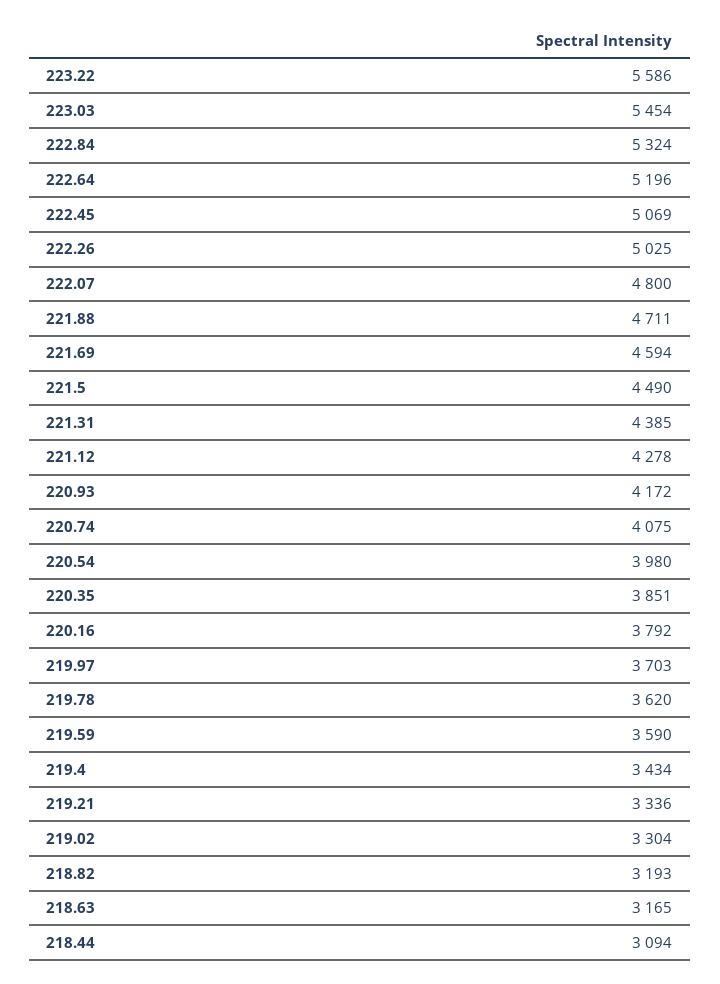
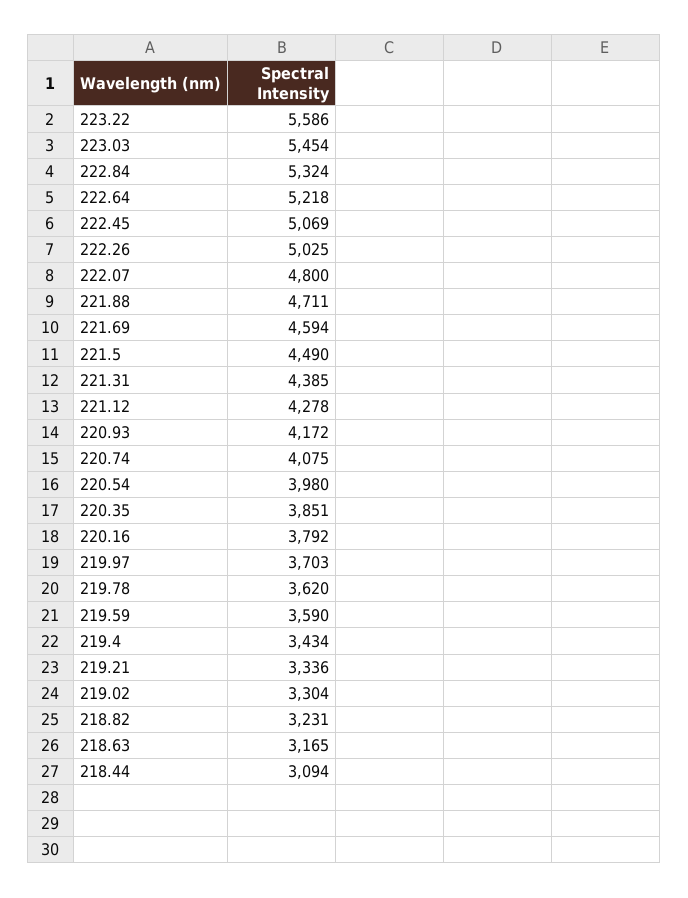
222.64: 5196 -> 5218
218.82: 3193 -> 3231

